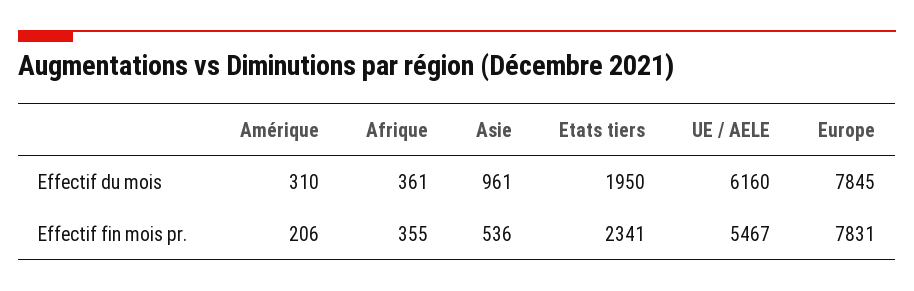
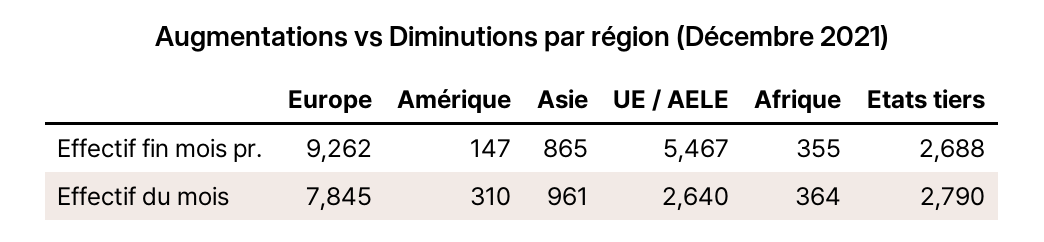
Afrique, Effectif du mois: 361 -> 364
Etats tiers, Effectif du mois: 1950 -> 2790
UE / AELE, Effectif du mois: 6160 -> 2640
Amérique, Effectif fin mois pr.: 206 -> 147
Asie, Effectif fin mois pr.: 536 -> 865
Etats tiers, Effectif fin mois pr.: 2341 -> 2688
Europe, Effectif fin mois pr.: 7831 -> 9262

